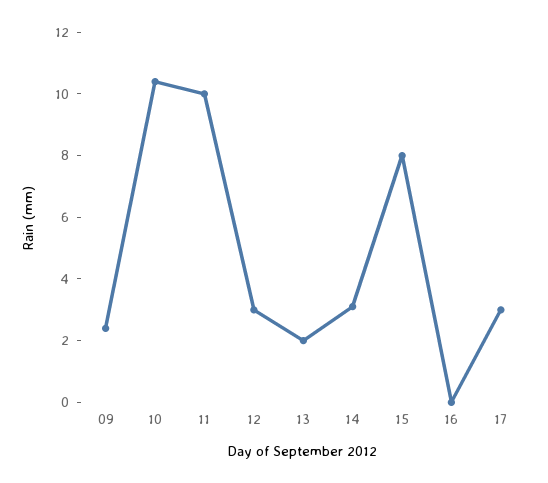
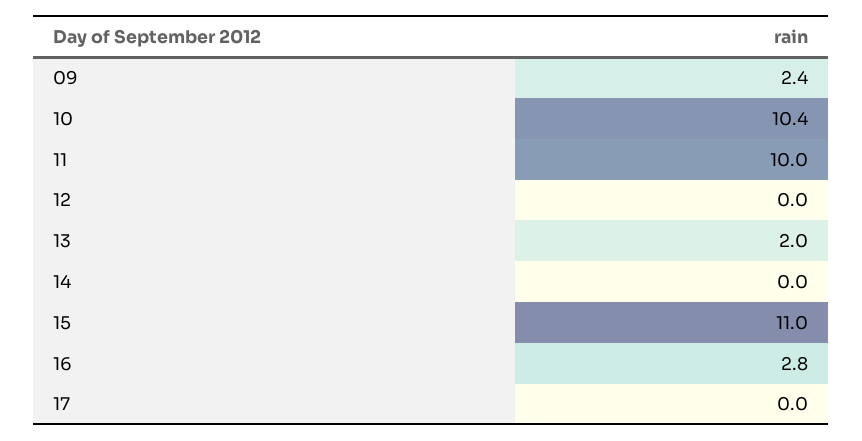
12: 3 -> 0
14: 3 -> 0
15: 8 -> 11
16: 0 -> 2.8
17: 3 -> 0

